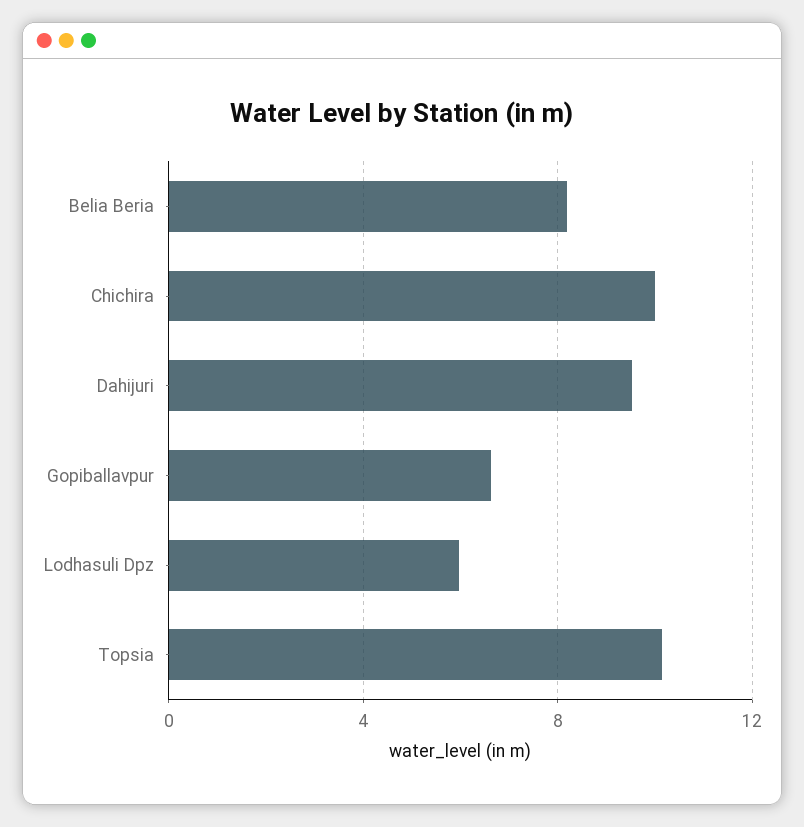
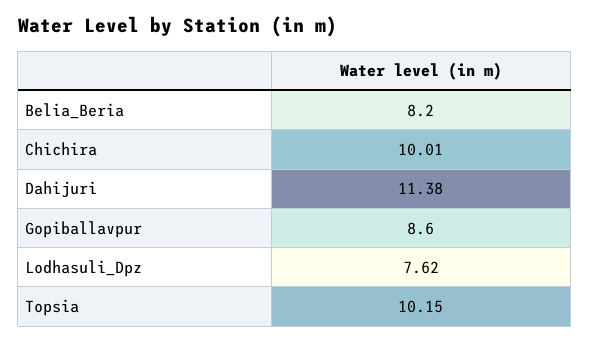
Dahijuri: 9.5 -> 11.38
Gopiballavpur: 6.5 -> 8.6
Lodhasuli Dpz: 6 -> 7.62

